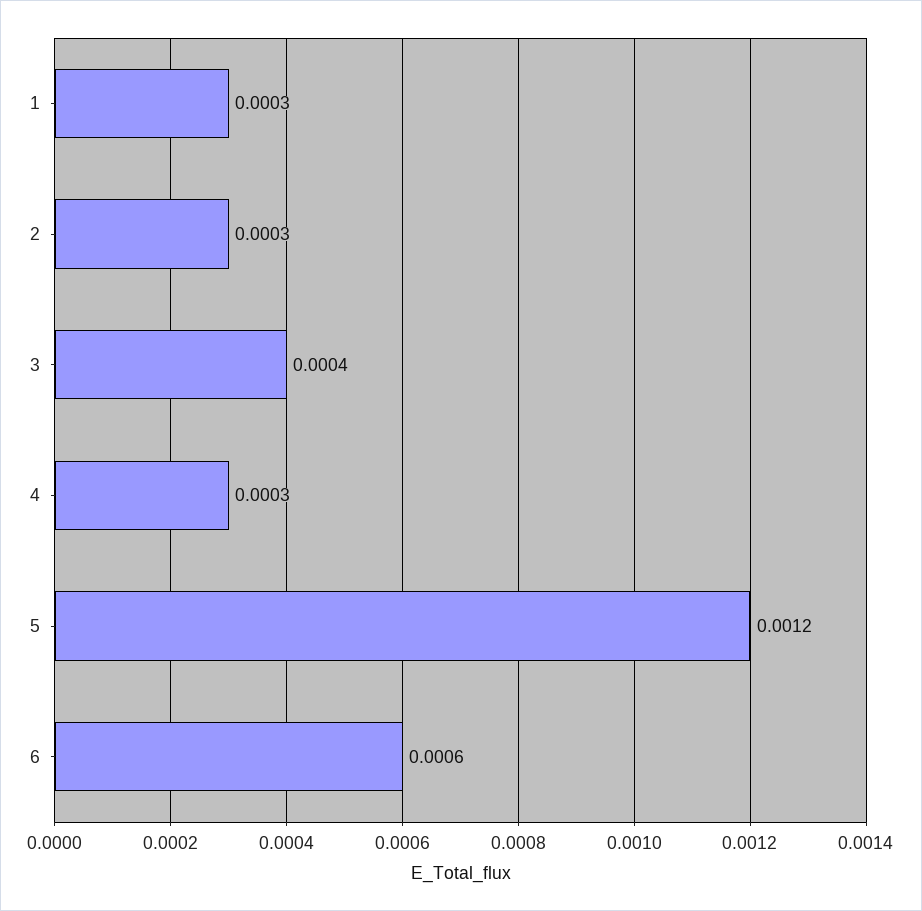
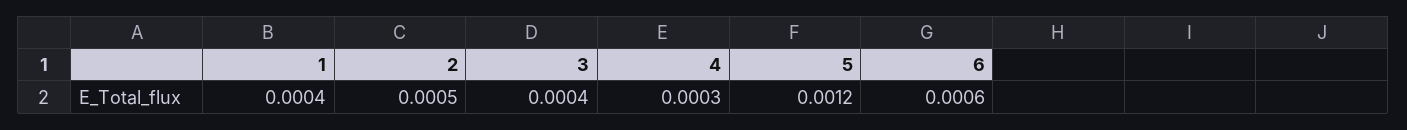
1: 0.0003 -> 0.0004
2: 0.0003 -> 0.0005

